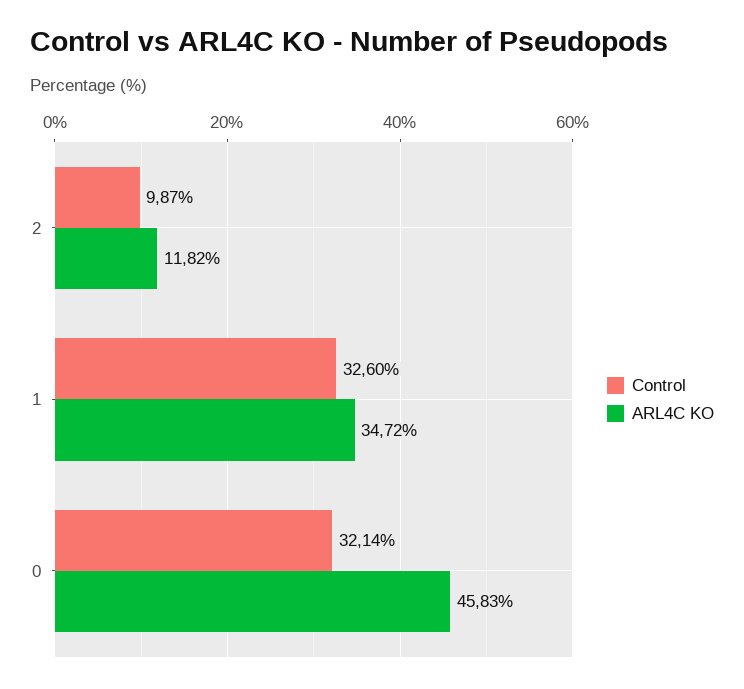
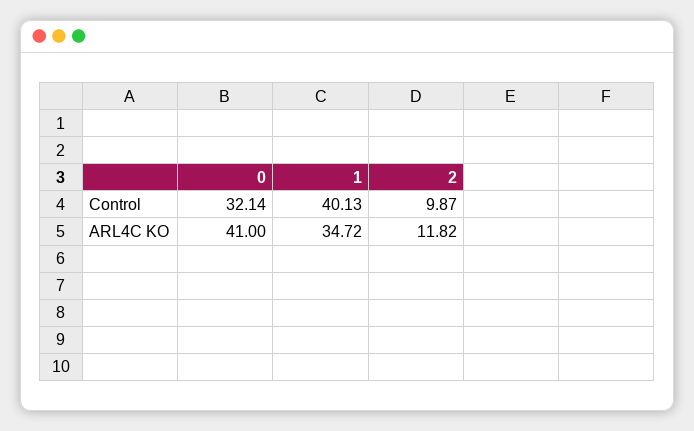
Control, 1: 32.6 -> 40.13
ARL4C KO, 0: 45.83 -> 41

